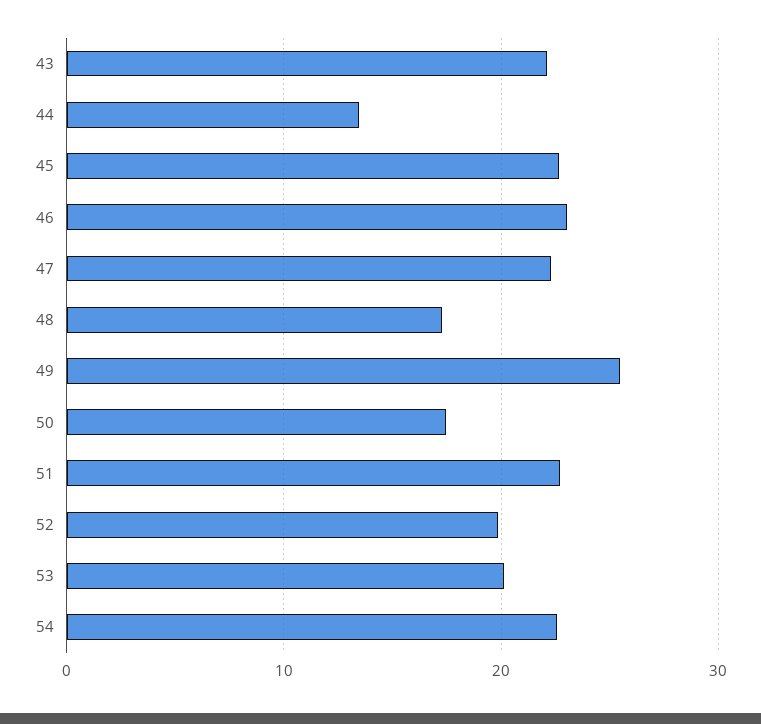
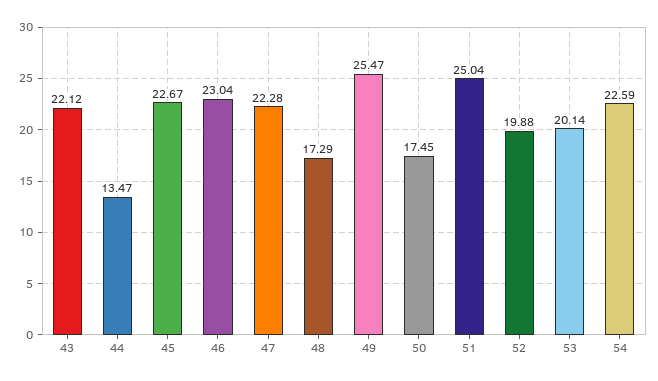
51: 23 -> 25.04

